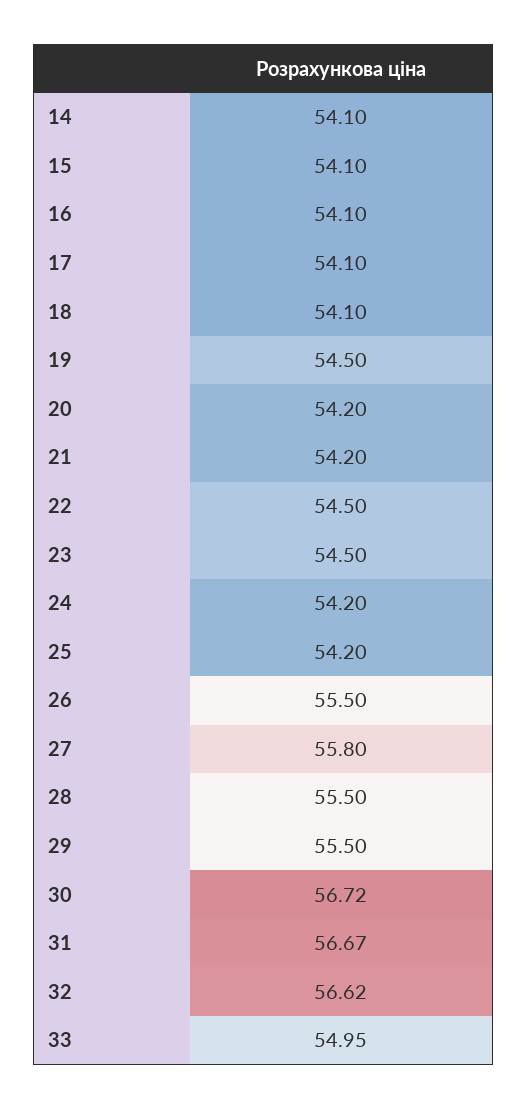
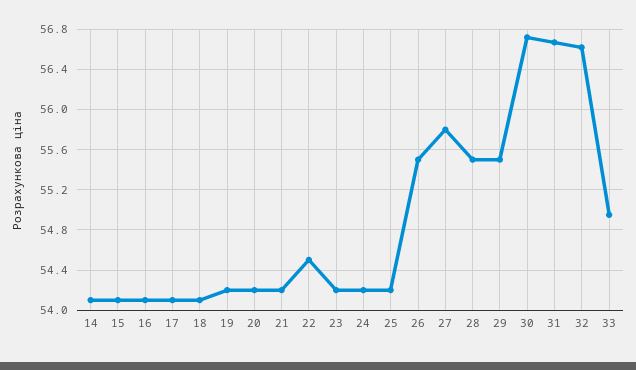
19: 54.5 -> 54.2
23: 54.5 -> 54.2

